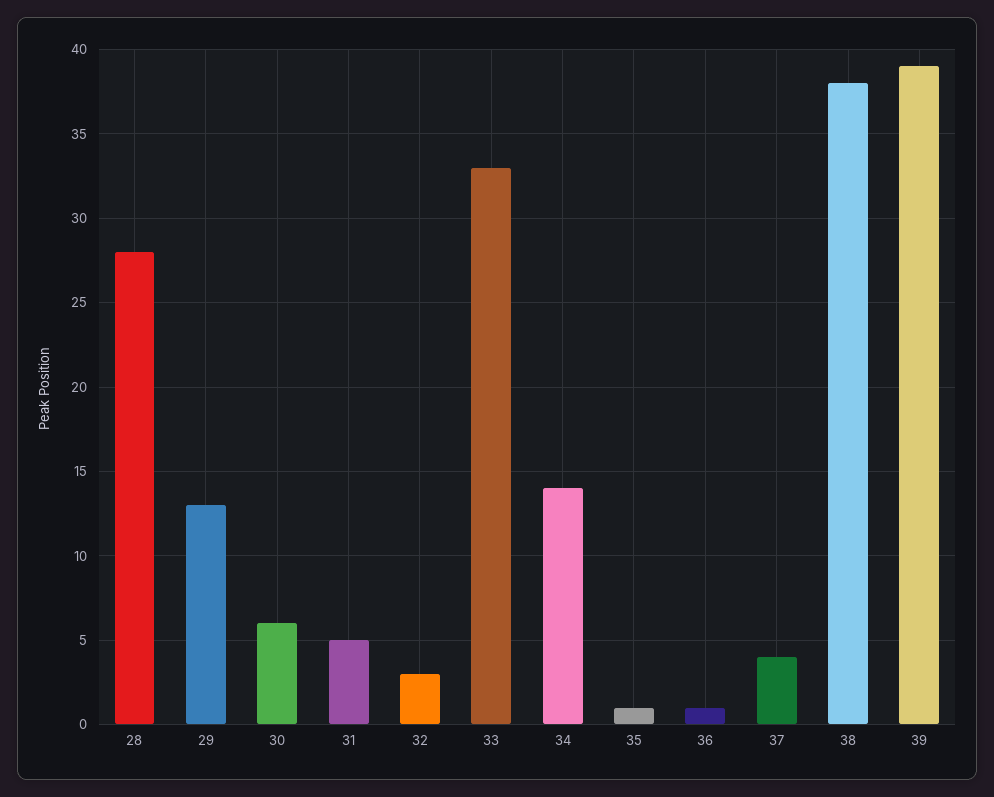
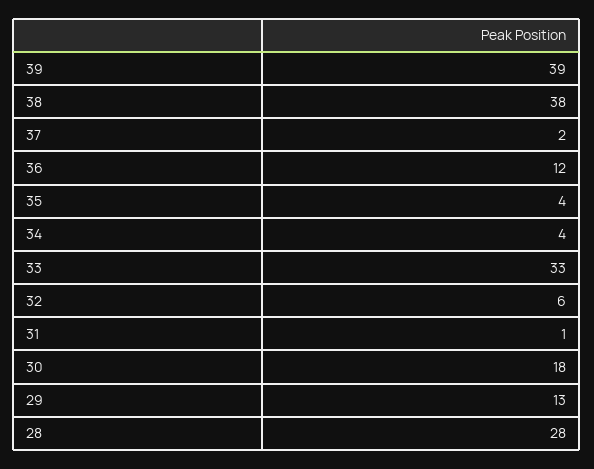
30: 6 -> 18
31: 5 -> 1
32: 3 -> 6
34: 14 -> 4
35: 1 -> 4
36: 1 -> 12
37: 4 -> 2

